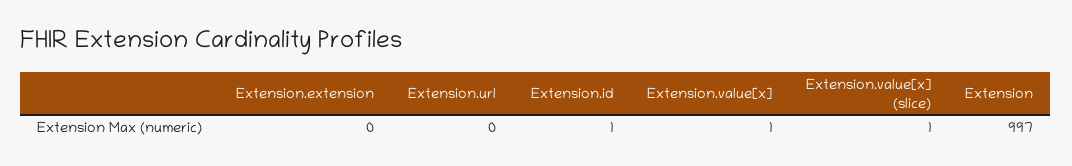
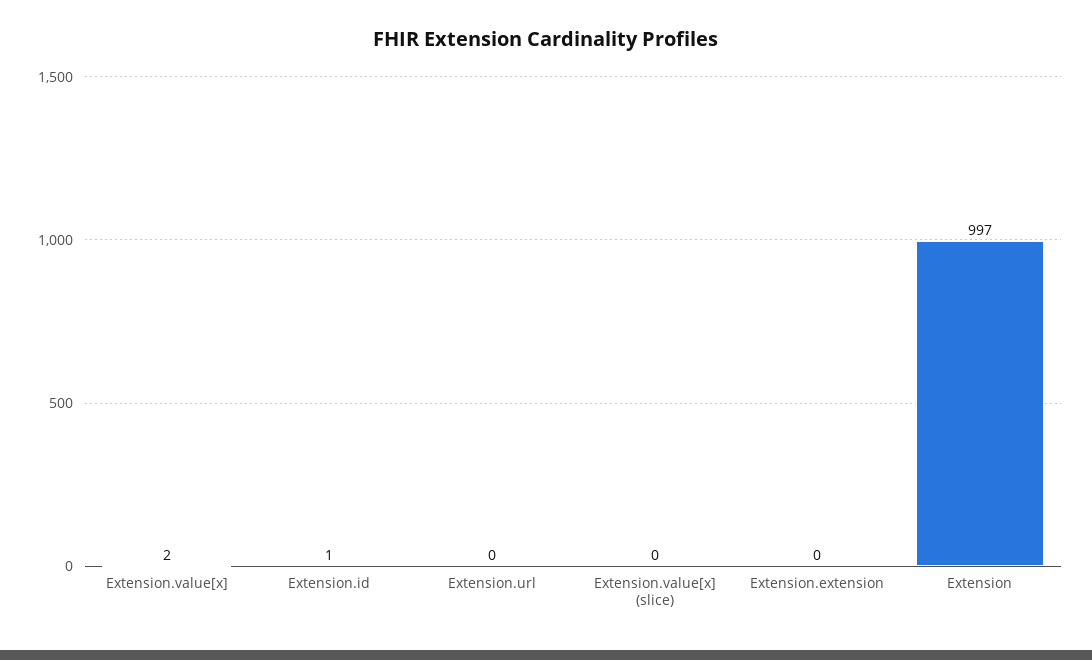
Extension.value[x]: 1 -> 2
Extension.value[x] (slice): 1 -> 0

